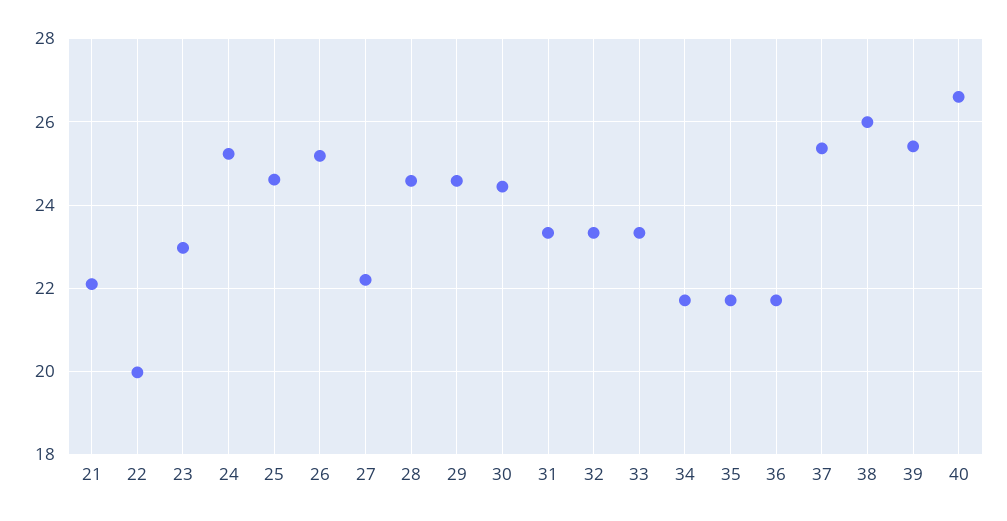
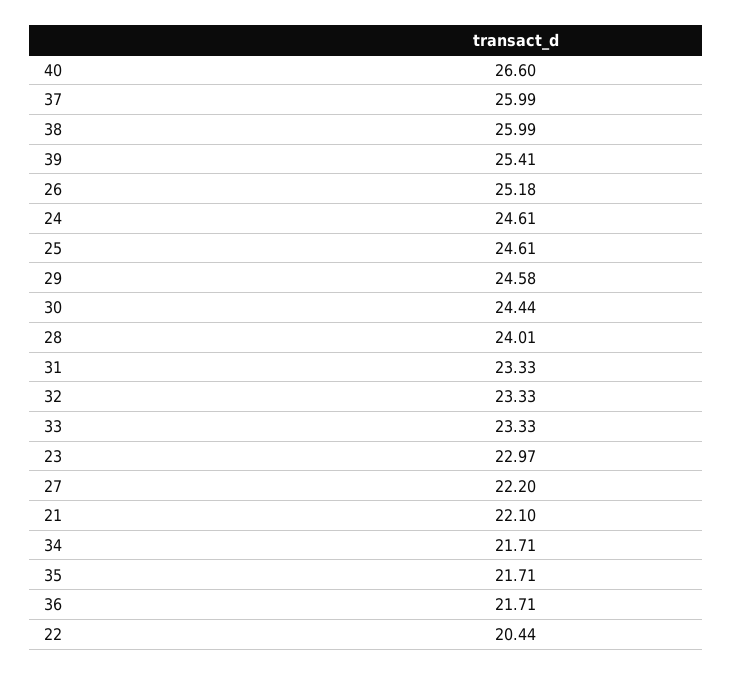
22: 20 -> 20.44
24: 25.2 -> 24.61
28: 24.6 -> 24.01
37: 25.4 -> 25.99

